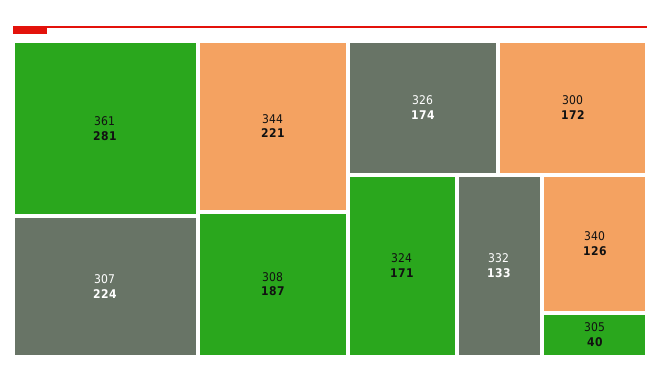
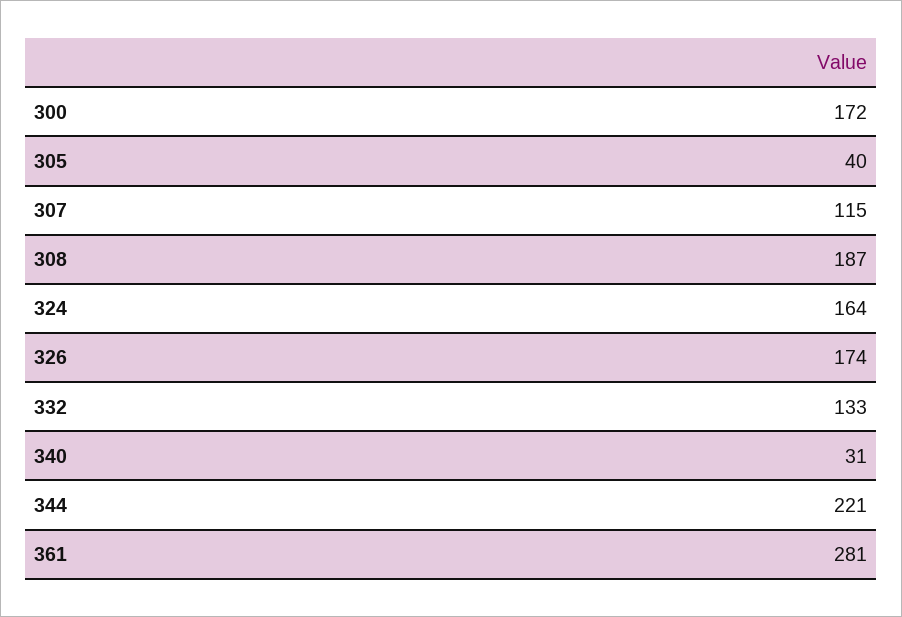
307: 224 -> 115
324: 171 -> 164
340: 126 -> 31

